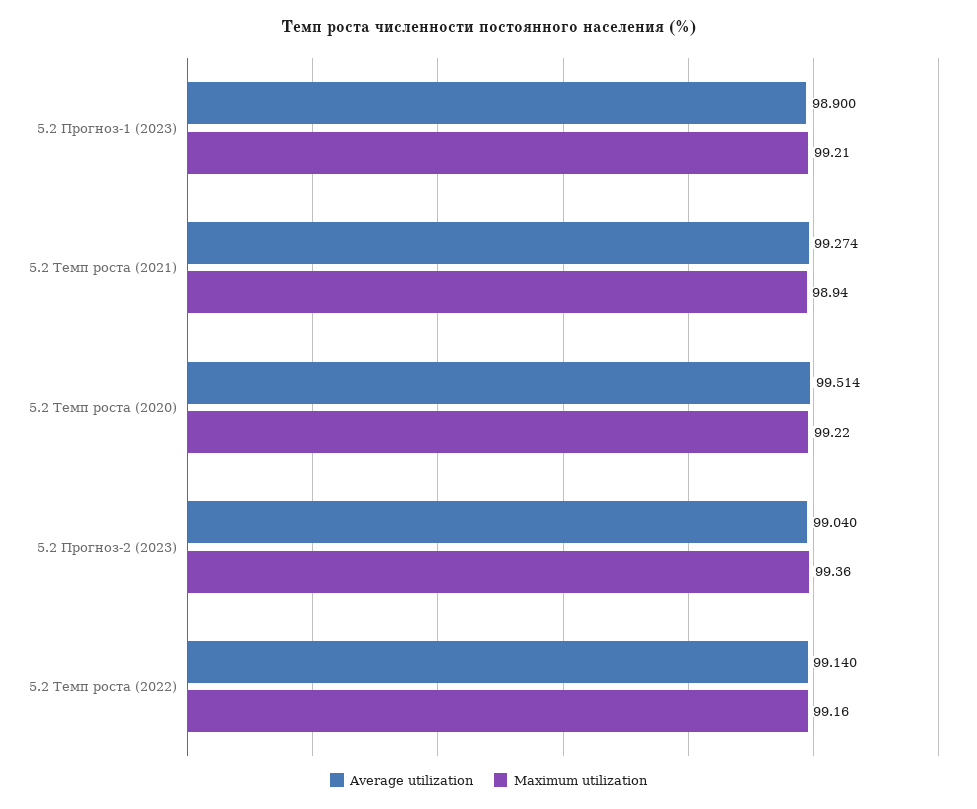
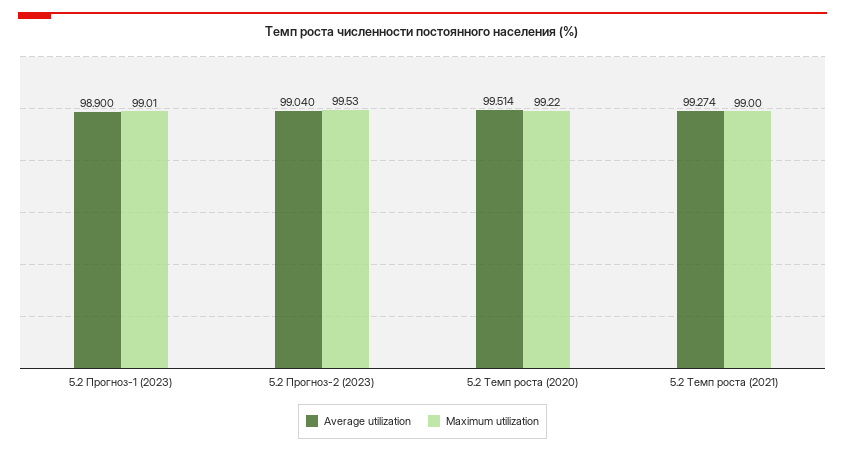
Maximum utilization, 5.2 Прогноз-1 (2023): 99.21 -> 99.01
Maximum utilization, 5.2 Темп роста (2021): 98.94 -> 99
Maximum utilization, 5.2 Прогноз-2 (2023): 99.36 -> 99.53
Average utilization, 5.2 Темп роста (2022): 99.14 -> none
Maximum utilization, 5.2 Темп роста (2022): 99.16 -> none

